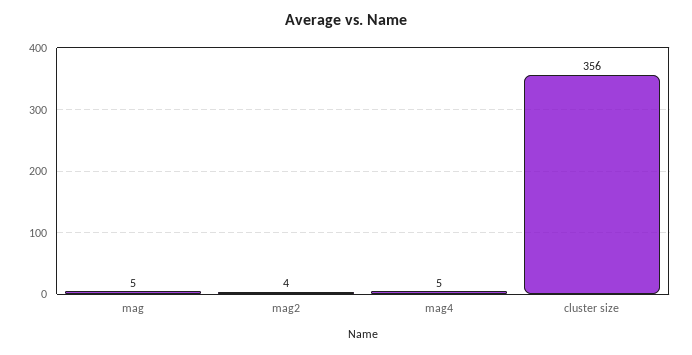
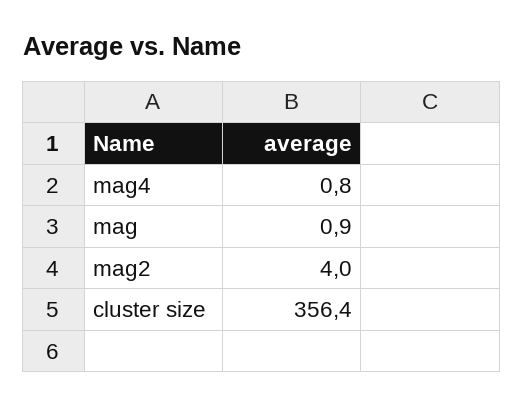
mag: 5 -> 0.9
mag4: 5 -> 0.8

